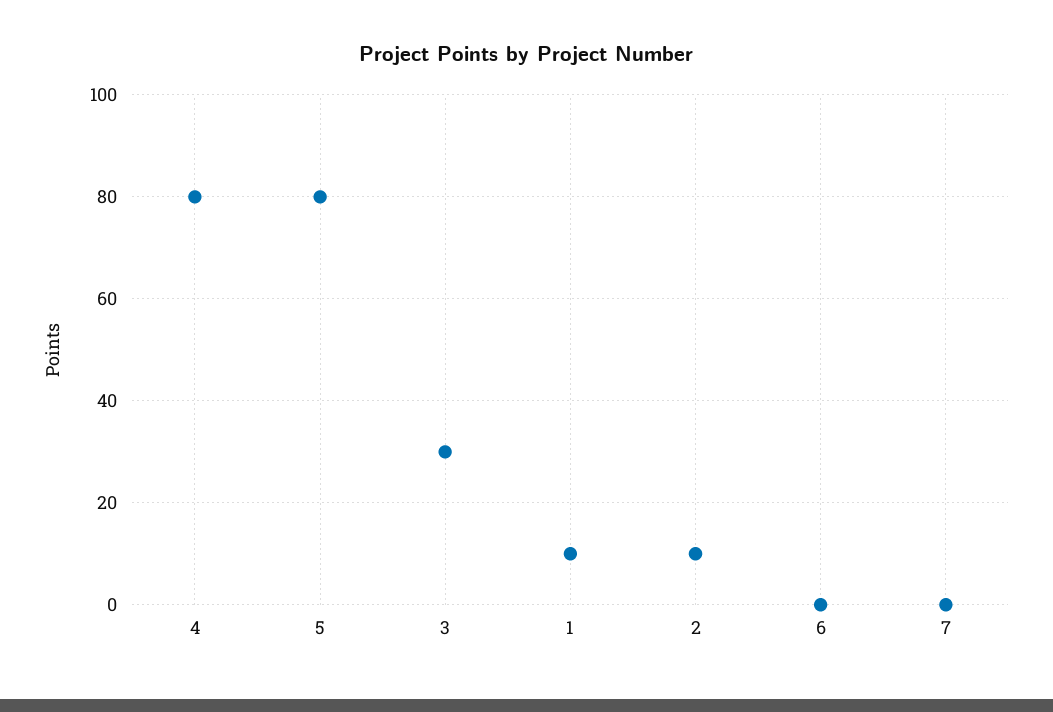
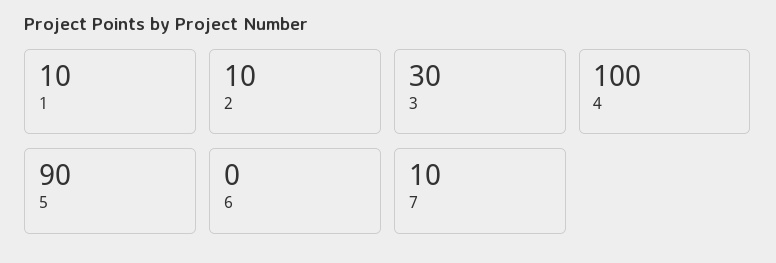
4: 80 -> 100
5: 80 -> 90
7: 0 -> 10

